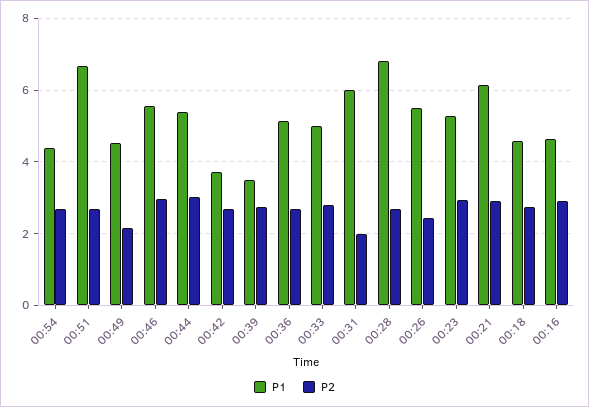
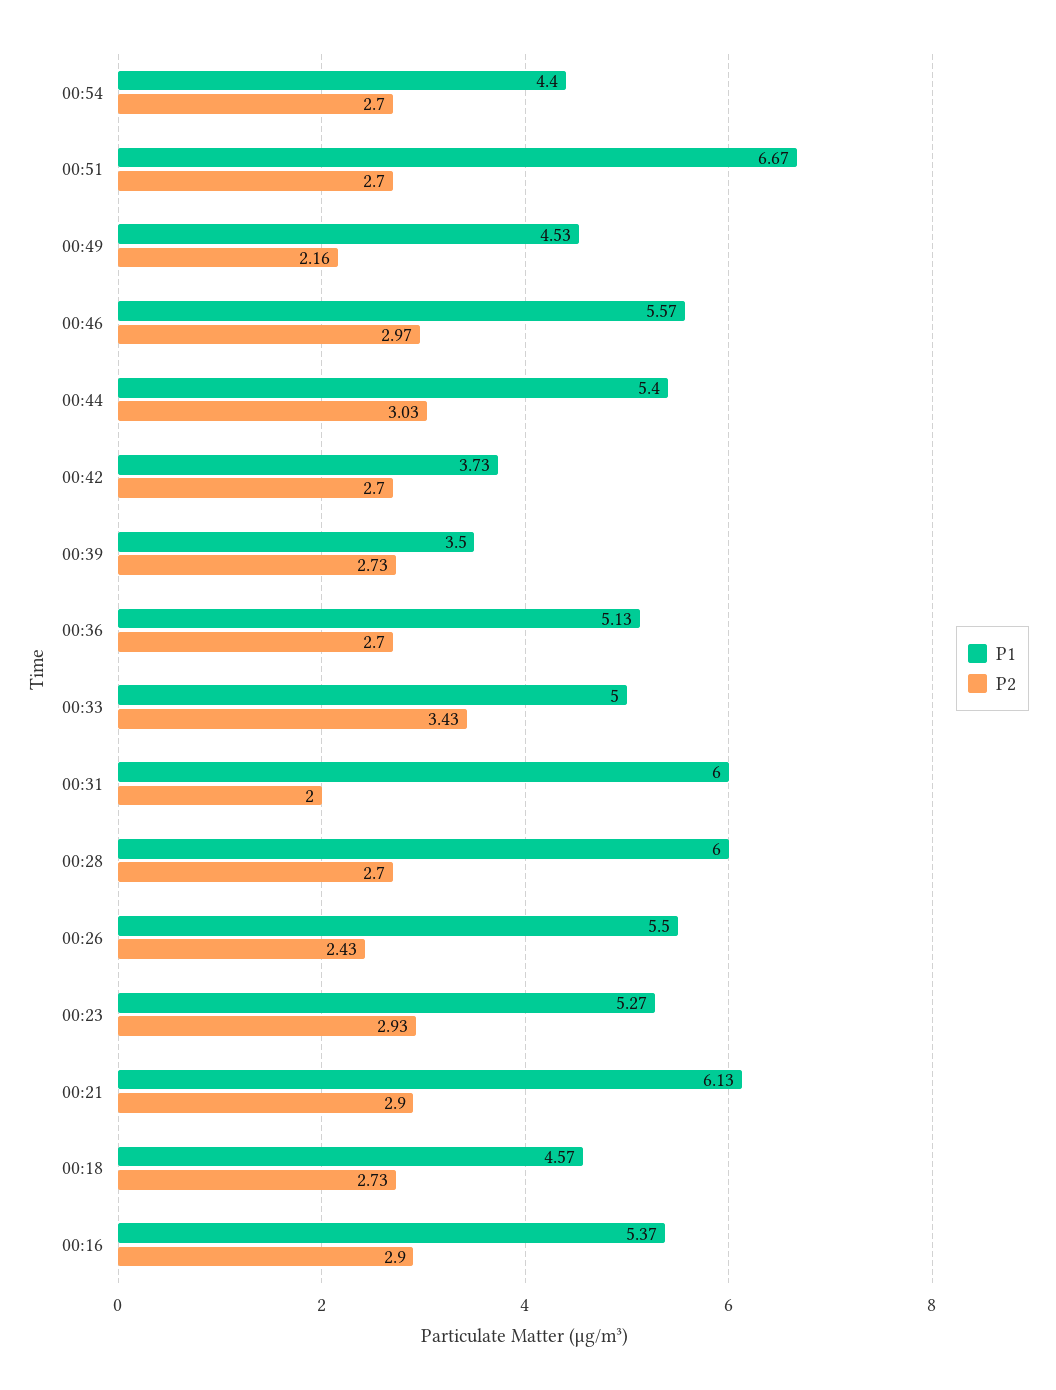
P2, 00:33: 2.8 -> 3.43
P1, 00:28: 6.8 -> 6
P1, 00:16: 4.6 -> 5.37

